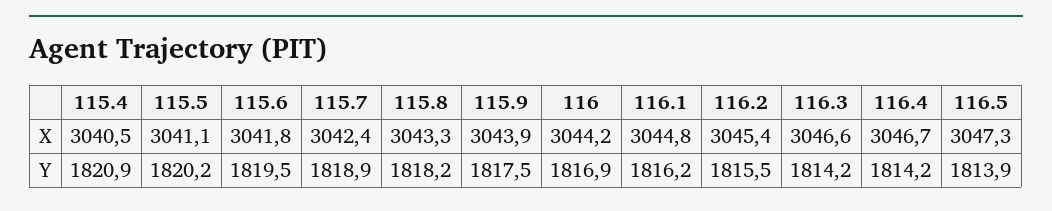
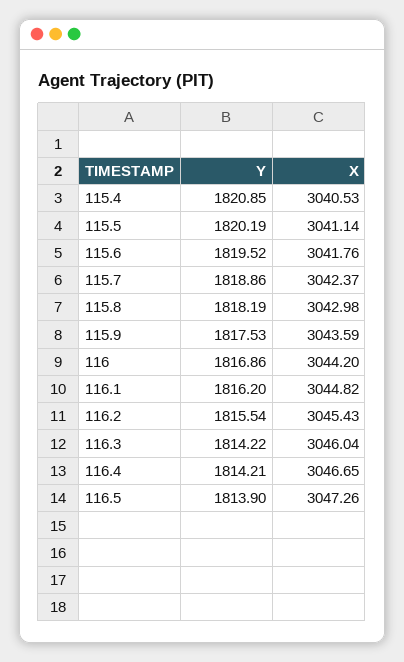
115.8, X: 3043.3 -> 3042.98
115.9, X: 3043.9 -> 3043.59
116.3, X: 3046.6 -> 3046.04

